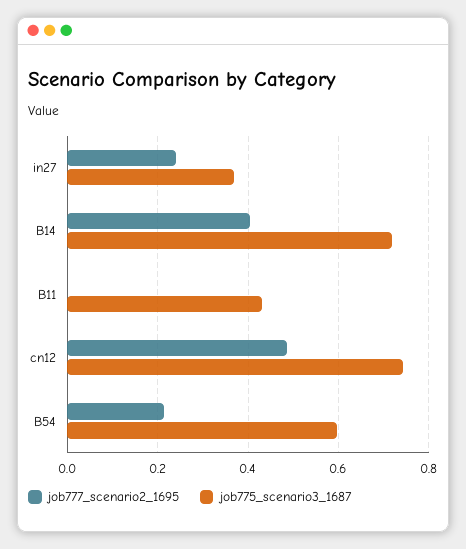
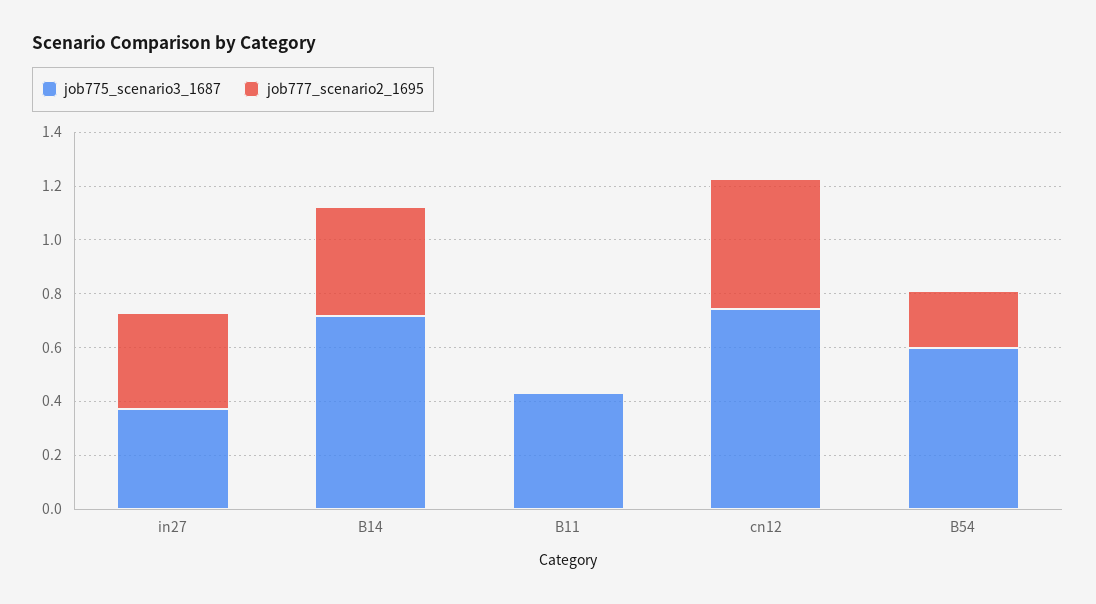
job777_scenario2_1695, in27: 0.24 -> 0.35

